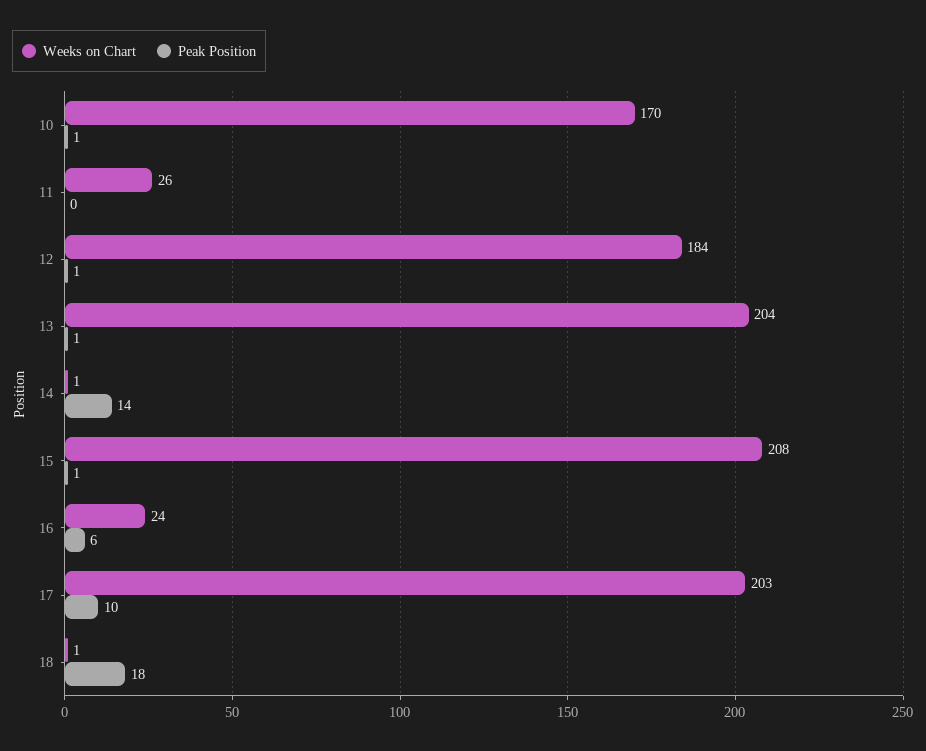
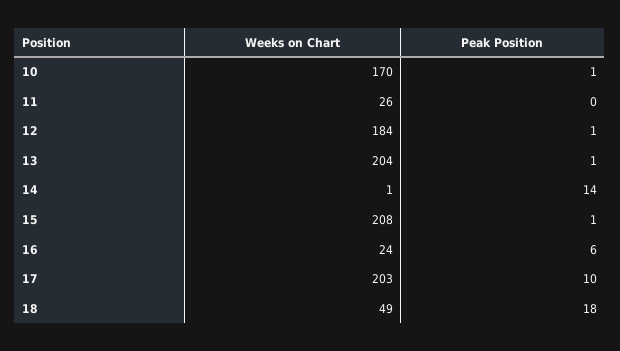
Weeks on Chart, 18: 1 -> 49

